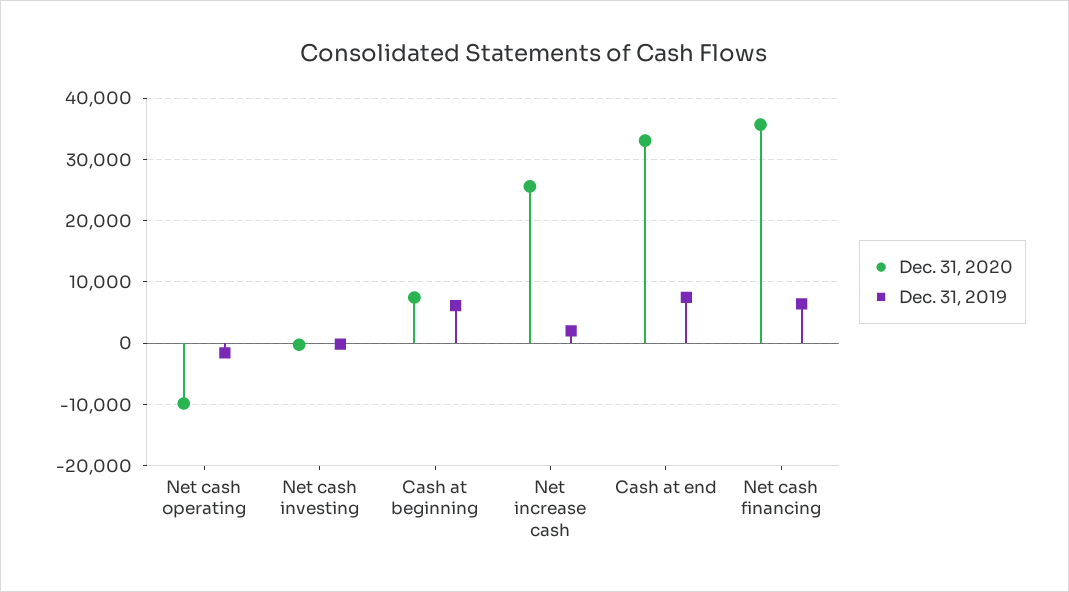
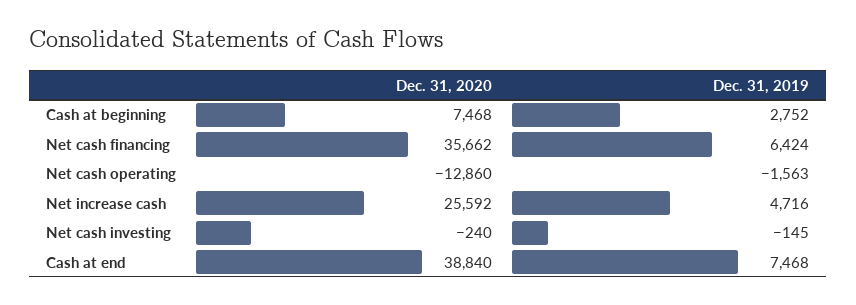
Dec. 31, 2020, Net cash operating: -10000 -> -12860
Dec. 31, 2019, Cash at beginning: 6000 -> 2752
Dec. 31, 2019, Net increase cash: 2000 -> 4716
Dec. 31, 2020, Cash at end: 33000 -> 38840

